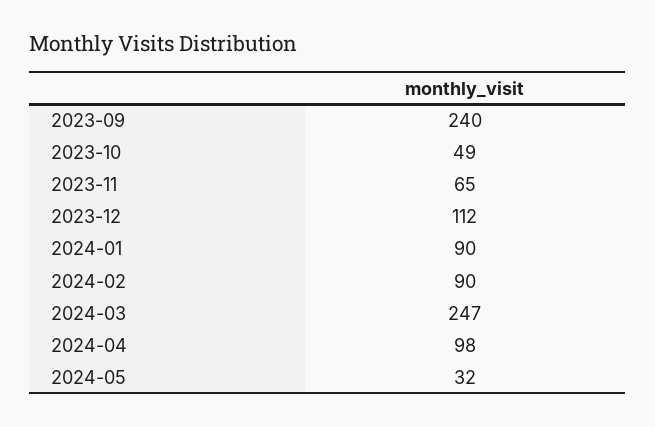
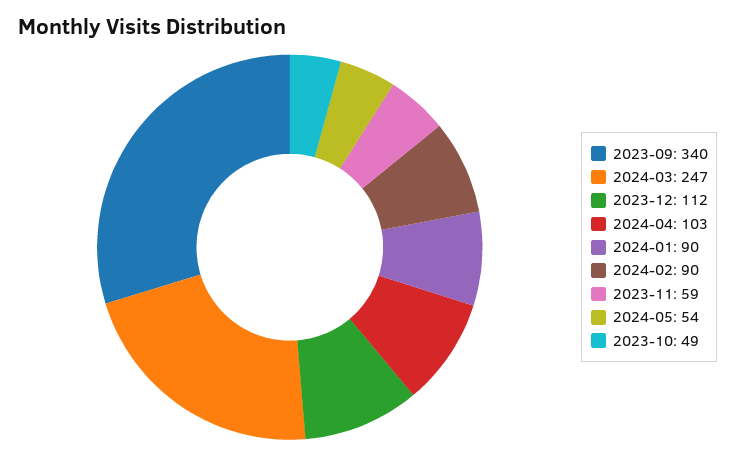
2023-09: 240 -> 340
2023-11: 65 -> 59
2024-04: 98 -> 103
2024-05: 32 -> 54

